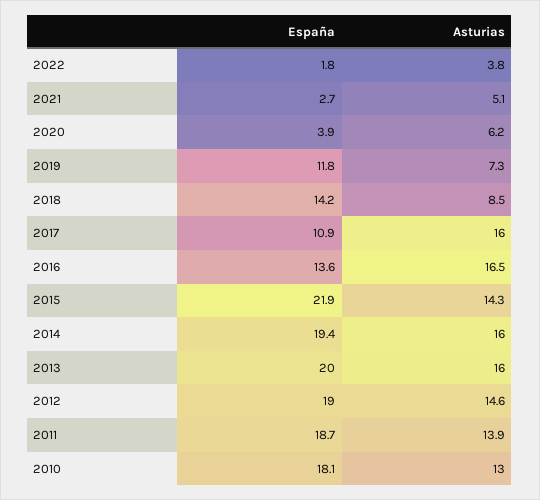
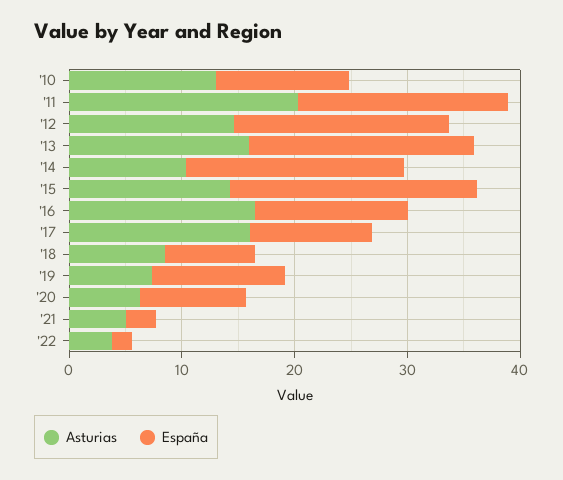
España, 2020: 3.9 -> 10
España, 2018: 14.2 -> 8
Asturias, 2014: 16 -> 10
Asturias, 2011: 13.9 -> 20
España, 2010: 18.1 -> 12

